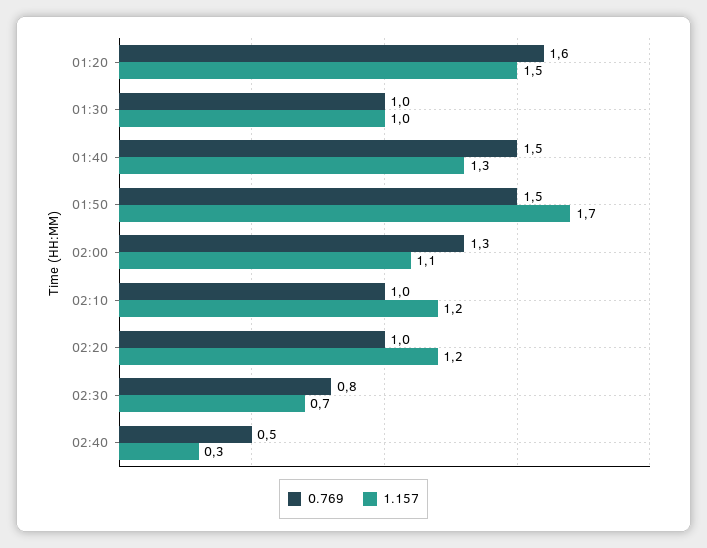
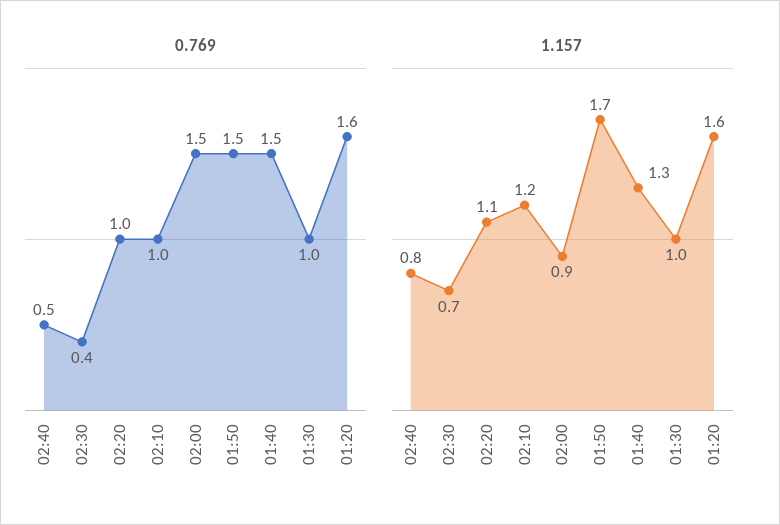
1.157, 01:20: 1.5 -> 1.6
0.769, 02:00: 1.3 -> 1.5
1.157, 02:00: 1.1 -> 0.9
1.157, 02:20: 1.2 -> 1.1
0.769, 02:30: 0.8 -> 0.4
1.157, 02:40: 0.3 -> 0.8

